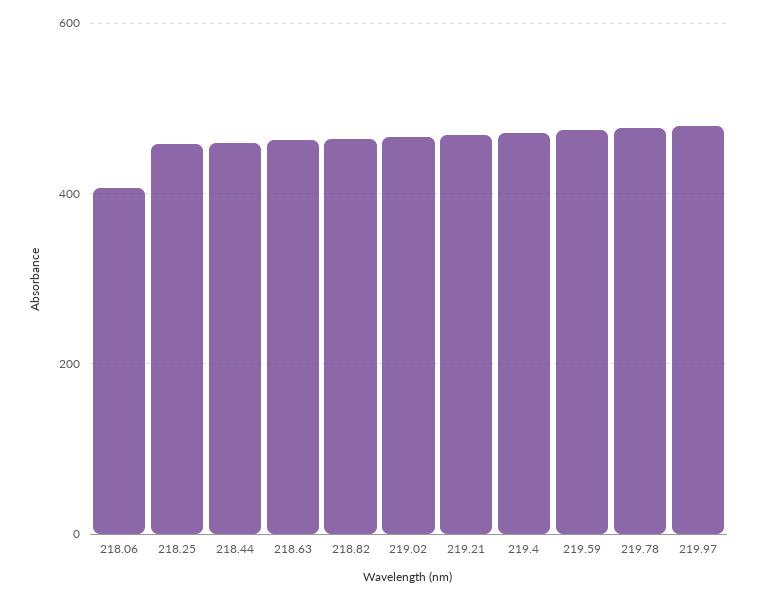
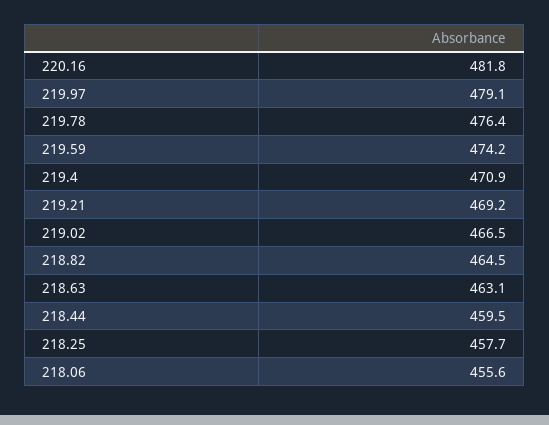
218.06: 400 -> 455.6
220.16: none -> 481.8

